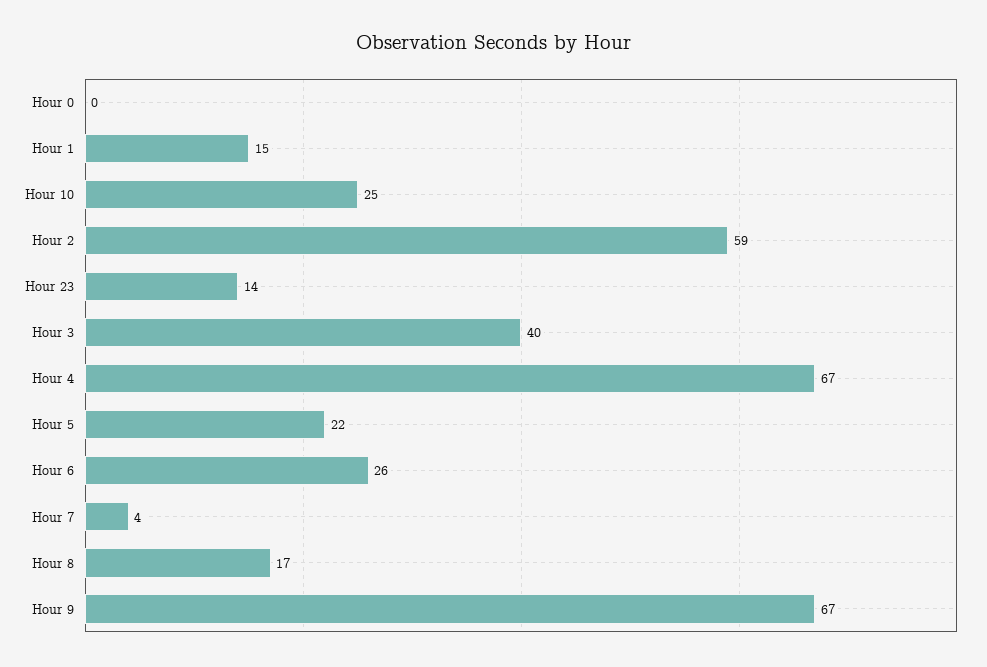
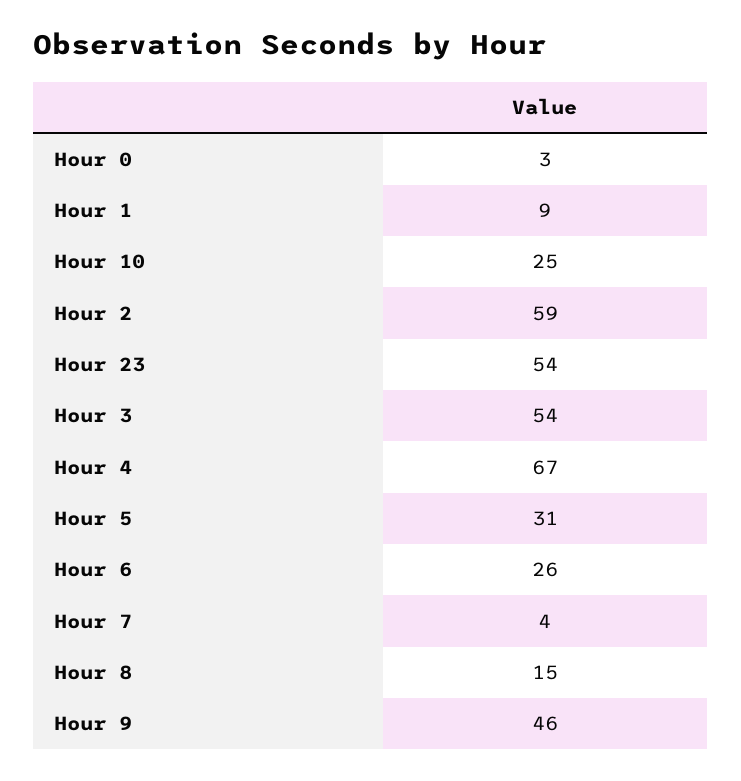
Hour 0: 0 -> 3
Hour 1: 15 -> 9
Hour 23: 14 -> 54
Hour 3: 40 -> 54
Hour 5: 22 -> 31
Hour 8: 17 -> 15
Hour 9: 67 -> 46

